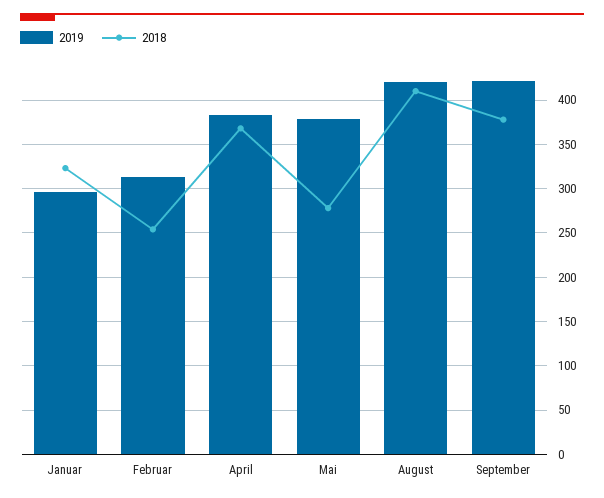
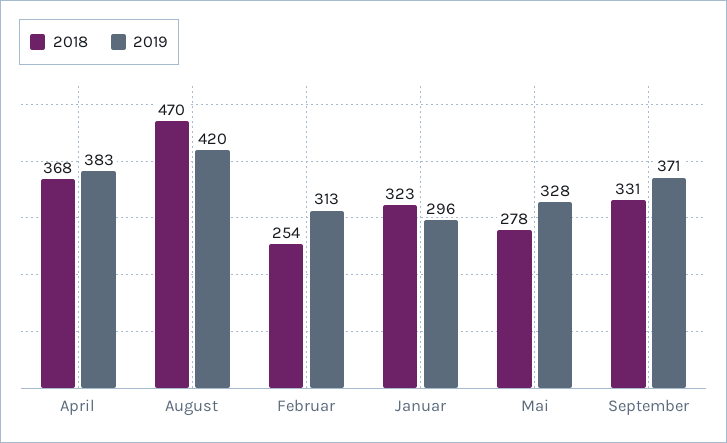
2019, Mai: 380 -> 328
2018, August: 410 -> 470
2019, September: 420 -> 371
2018, September: 380 -> 331

